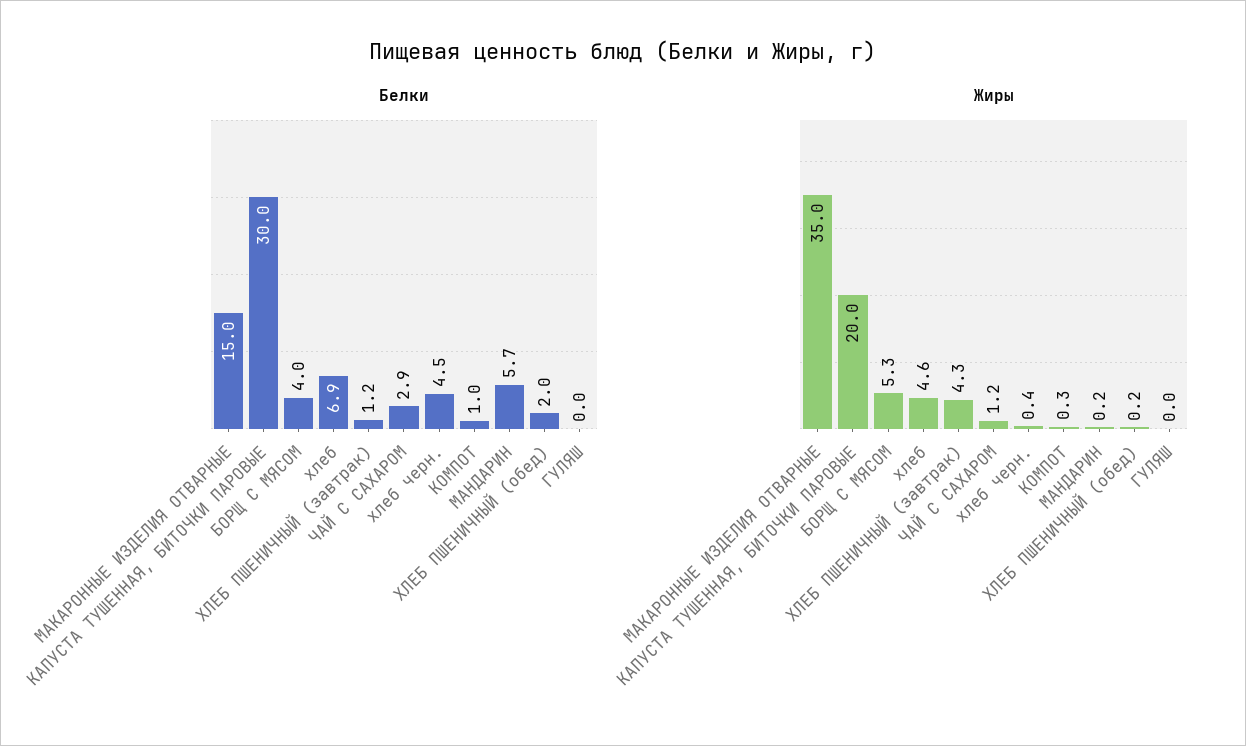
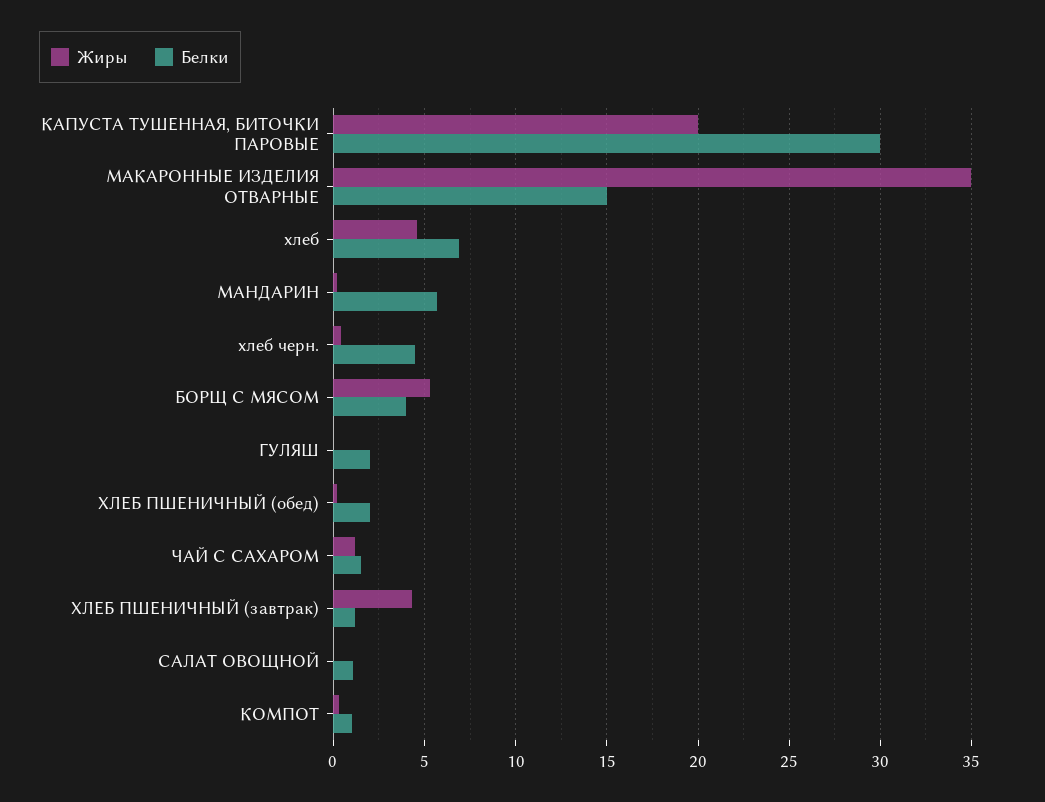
Белки, ЧАЙ С САХАРОМ: 2.9 -> 1.5
Белки, ГУЛЯШ: 0 -> 2
Жиры, САЛАТ ОВОЩНОЙ: none -> 0
Белки, САЛАТ ОВОЩНОЙ: none -> 1

